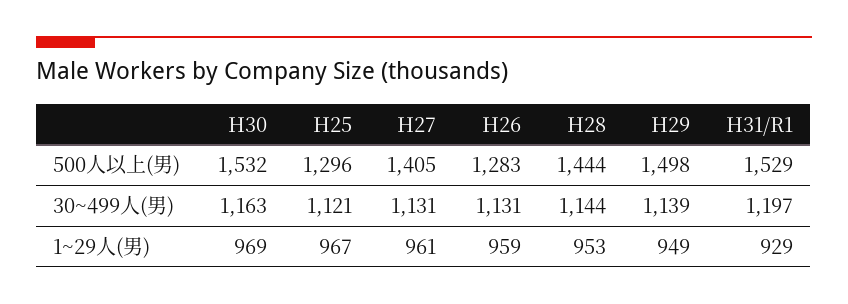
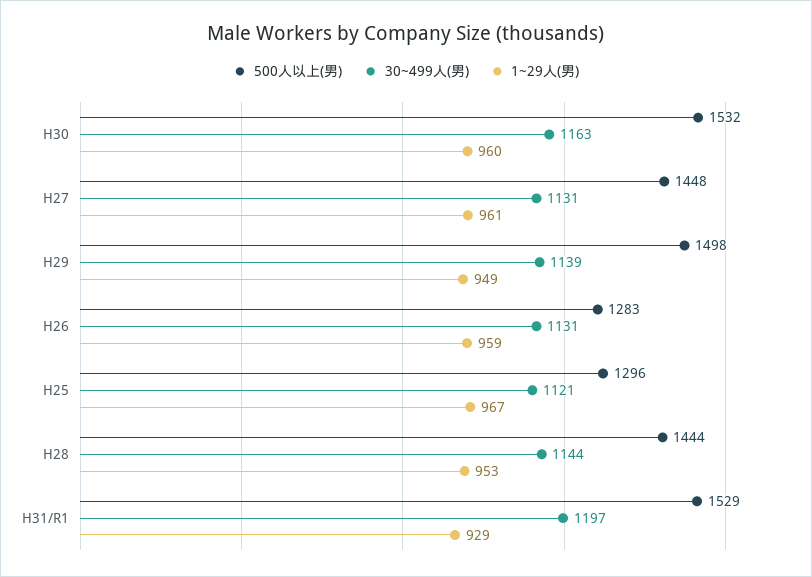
500人以上(男), H27: 1405 -> 1448
1~29人(男), H30: 969 -> 960

